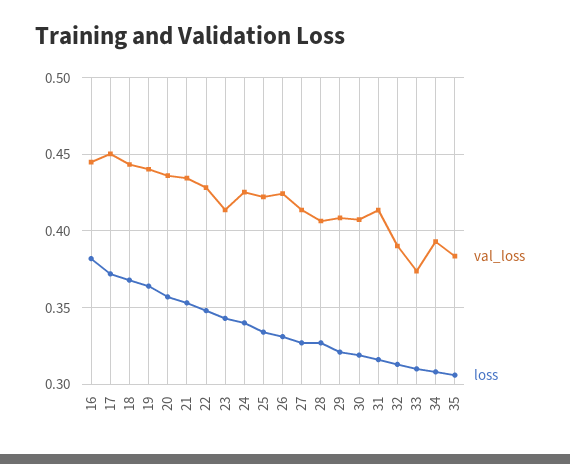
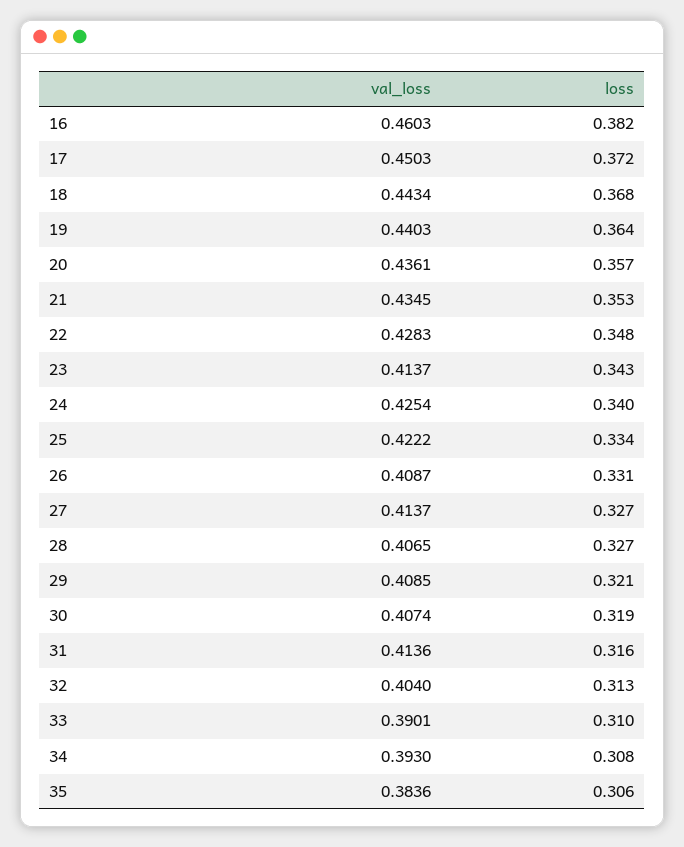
val_loss, 16: 0.445 -> 0.4603
val_loss, 26: 0.425 -> 0.4087
val_loss, 32: 0.39 -> 0.404
val_loss, 33: 0.375 -> 0.3901

